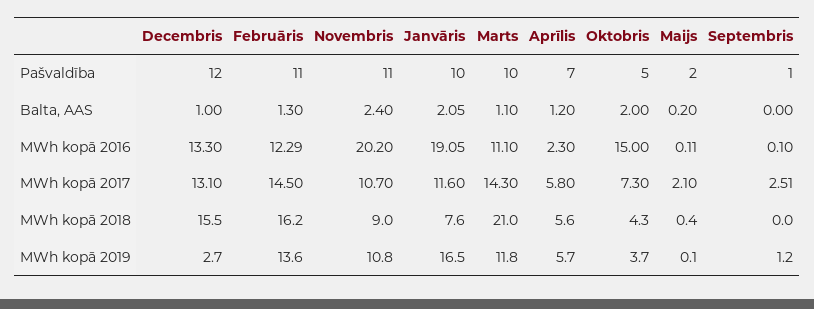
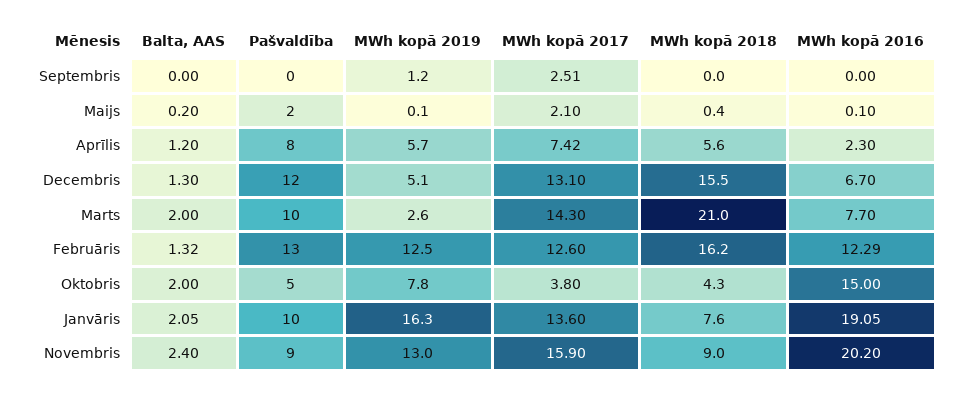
Februāris, Pašvaldība: 11 -> 13
Novembris, Pašvaldība: 11 -> 9
Aprīlis, Pašvaldība: 7 -> 8
Septembris, Pašvaldība: 1 -> 0
Decembris, Balta, AAS: 1 -> 1.3
Februāris, Balta, AAS: 1.3 -> 1.32
Marts, Balta, AAS: 1.1 -> 2
Decembris, MWh kopā 2016: 13.3 -> 6.7
Marts, MWh kopā 2016: 11.1 -> 7.7
Maijs, MWh kopā 2016: 0.11 -> 0.1
Septembris, MWh kopā 2016: 0.1 -> 0
Februāris, MWh kopā 2017: 14.5 -> 12.6
Novembris, MWh kopā 2017: 10.7 -> 15.9
Janvāris, MWh kopā 2017: 11.6 -> 13.6
Aprīlis, MWh kopā 2017: 5.8 -> 7.42
Oktobris, MWh kopā 2017: 7.3 -> 3.8
Decembris, MWh kopā 2019: 2.7 -> 5.1
Februāris, MWh kopā 2019: 13.6 -> 12.5
Novembris, MWh kopā 2019: 10.8 -> 13
Janvāris, MWh kopā 2019: 16.5 -> 16.3
Marts, MWh kopā 2019: 11.8 -> 2.6
Oktobris, MWh kopā 2019: 3.7 -> 7.8

